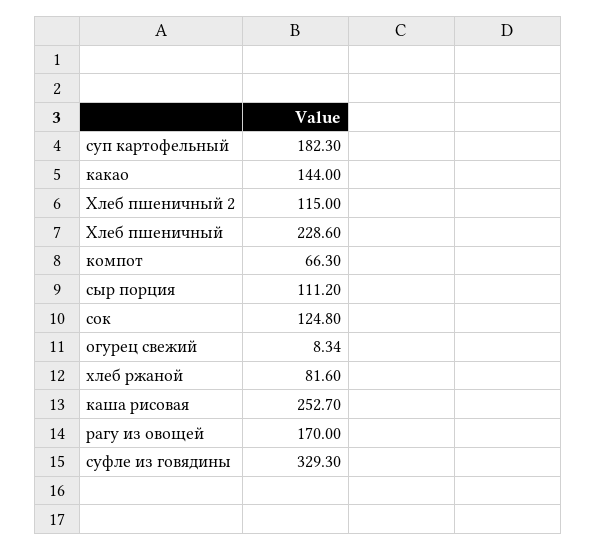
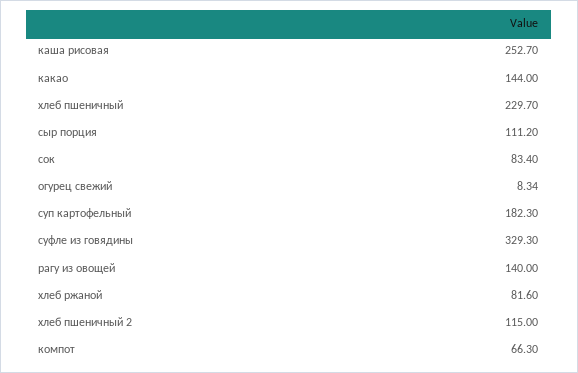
Хлеб пшеничный: 228.6 -> 229.7
сок: 124.8 -> 83.4
рагу из овощей: 170 -> 140

